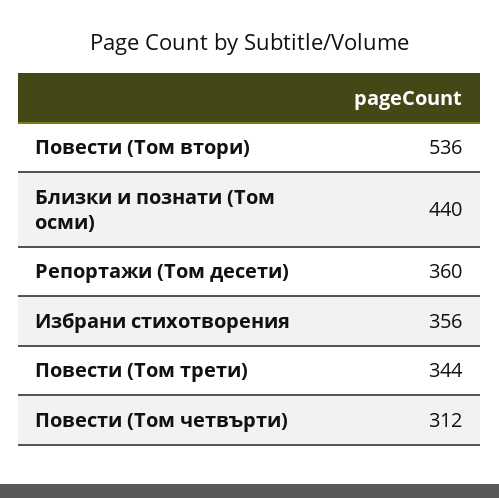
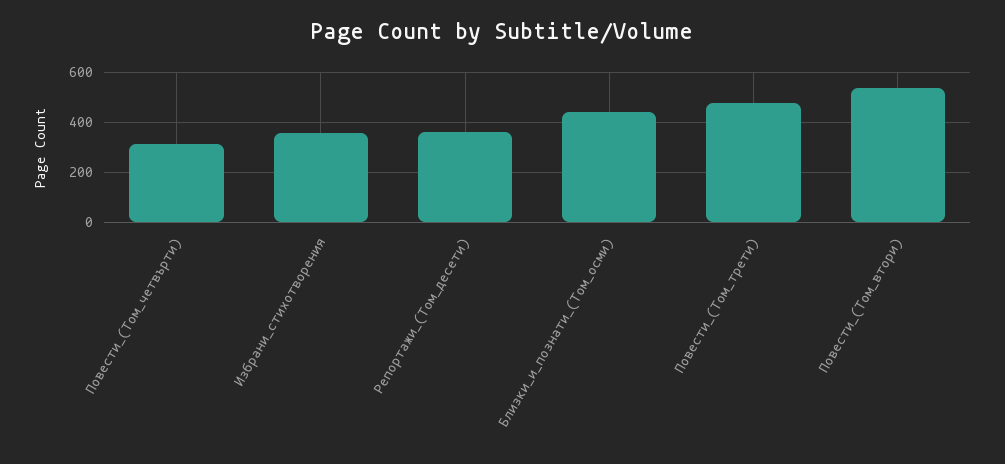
Повести (Том трети): 344 -> 475

